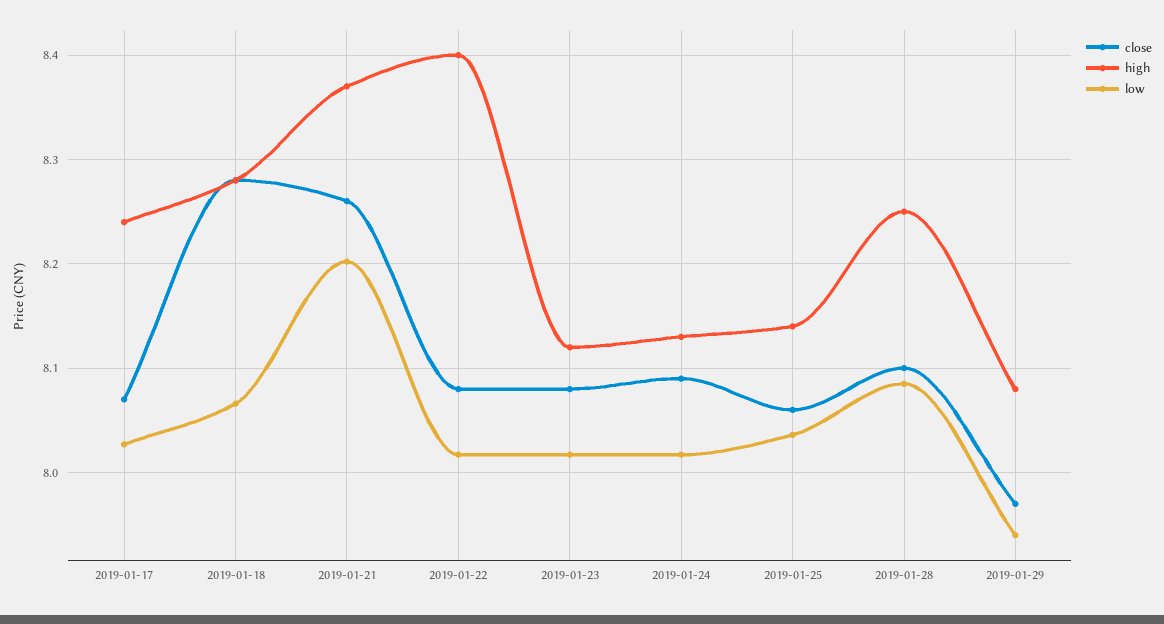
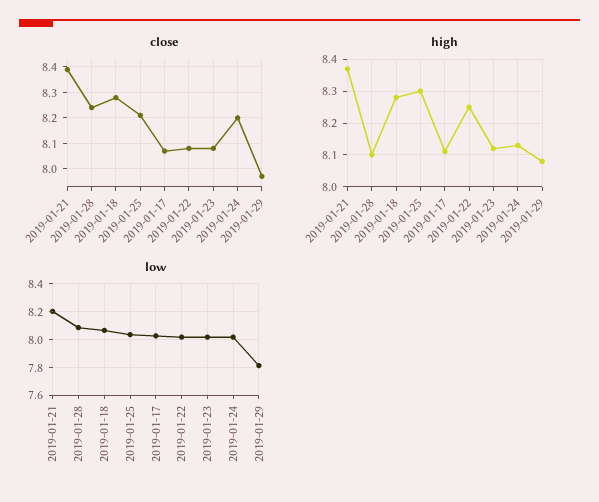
high, 2019-01-17: 8.24 -> 8.1
close, 2019-01-21: 8.26 -> 8.4
high, 2019-01-22: 8.4 -> 8.25
close, 2019-01-24: 8.09 -> 8.2
close, 2019-01-25: 8.06 -> 8.2
high, 2019-01-25: 8.14 -> 8.3
close, 2019-01-28: 8.1 -> 8.25
high, 2019-01-28: 8.25 -> 8.1
low, 2019-01-29: 7.94 -> 7.8

